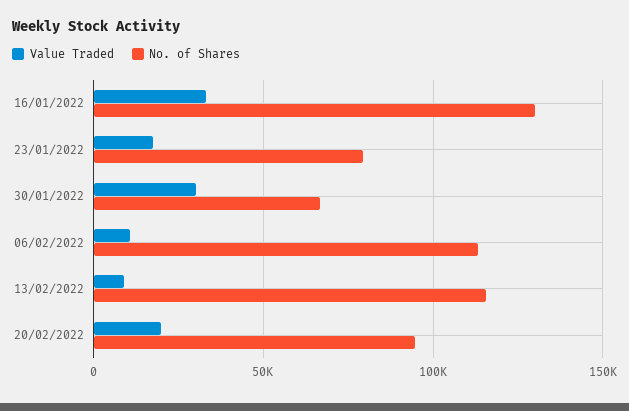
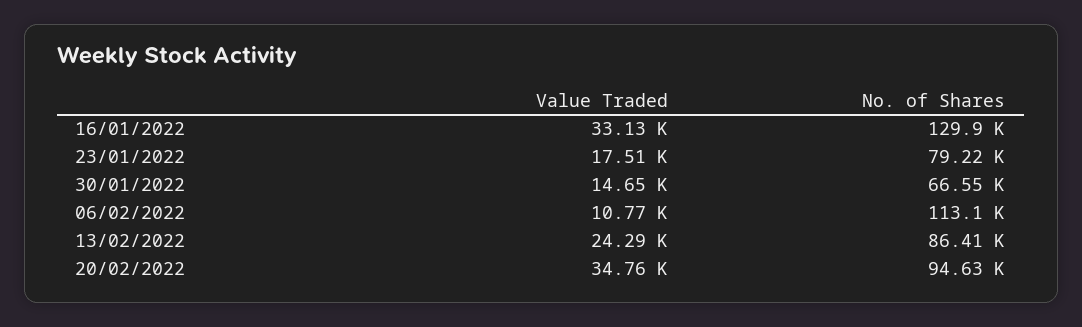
Value Traded, 30/01/2022: 30000 -> 14650
Value Traded, 13/02/2022: 10000 -> 24290
No. of Shares, 13/02/2022: 115000 -> 86410
Value Traded, 20/02/2022: 20000 -> 34760

